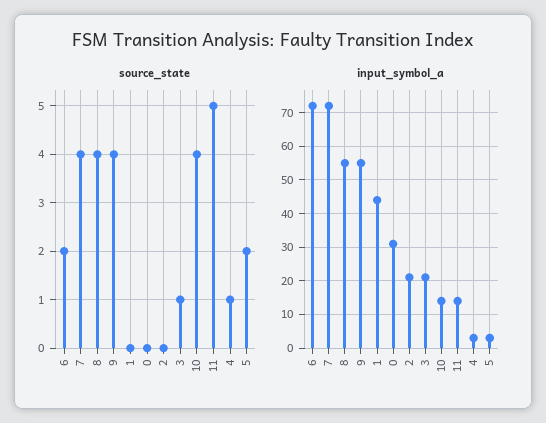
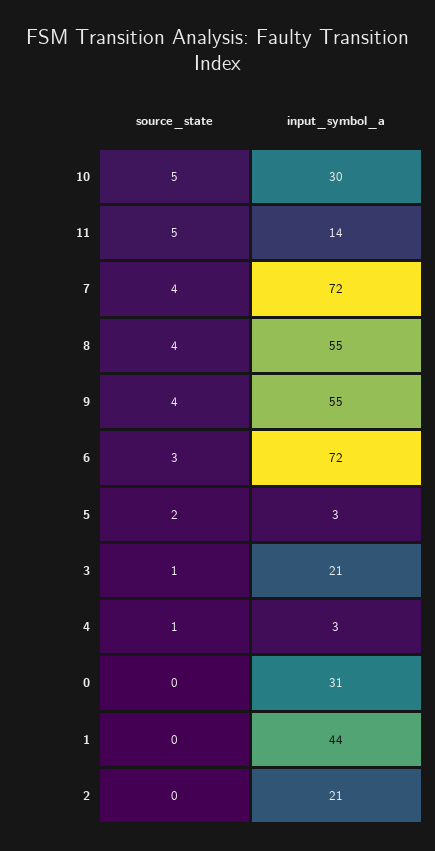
source_state, 6: 2 -> 3
source_state, 10: 4 -> 5
input_symbol_a, 10: 15 -> 30

